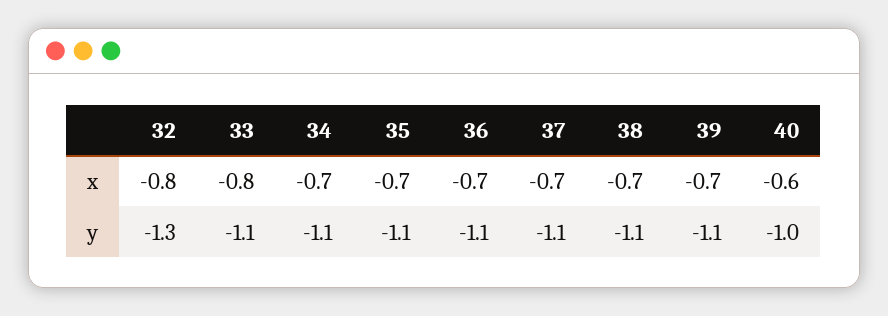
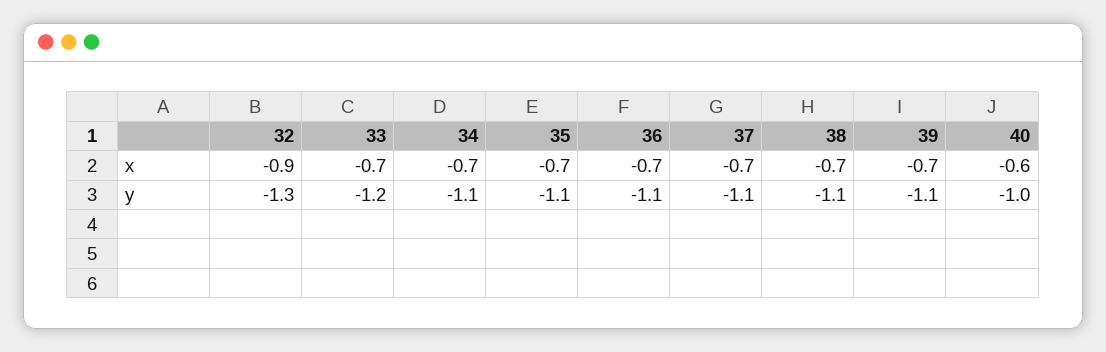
32, x: -0.8 -> -0.9
33, x: -0.8 -> -0.7
33, y: -1.1 -> -1.2

